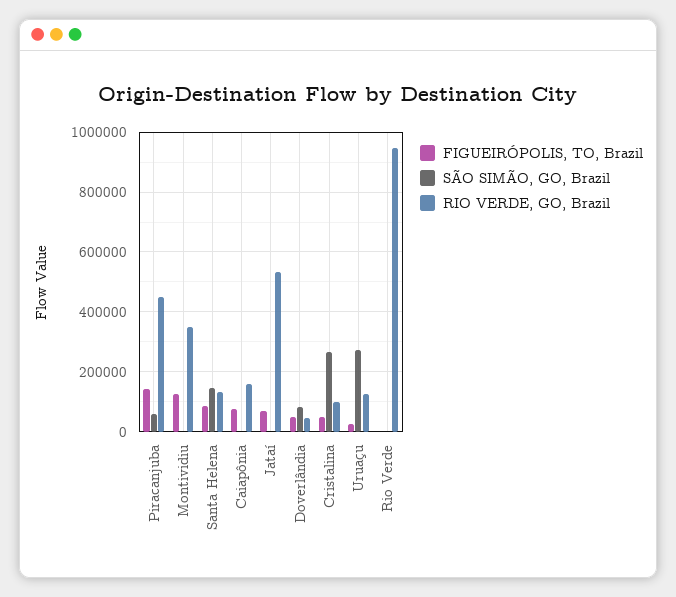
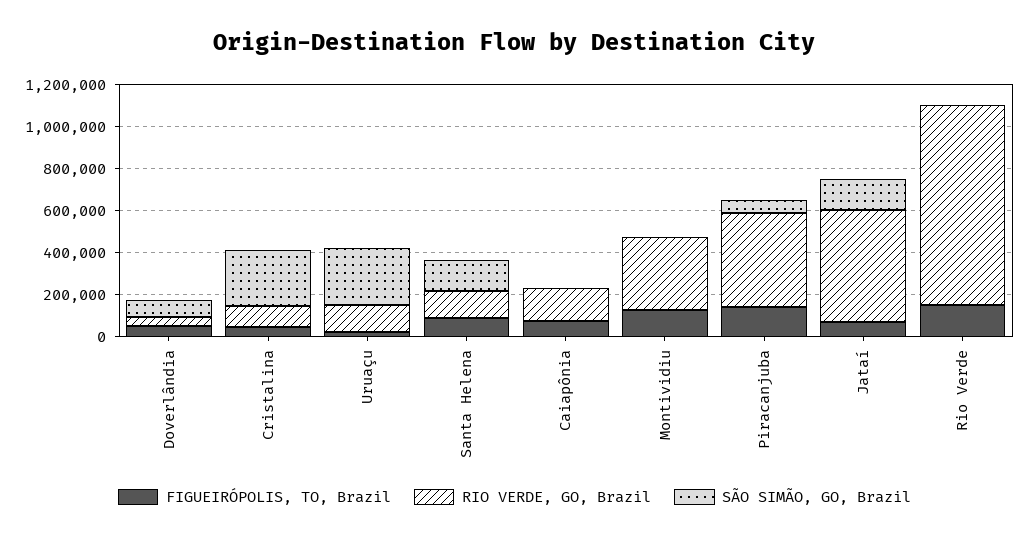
SÃO SIMÃO, GO, Brazil, Jataí: 0 -> 150000
FIGUEIRÓPOLIS, TO, Brazil, Rio Verde: 0 -> 150000

